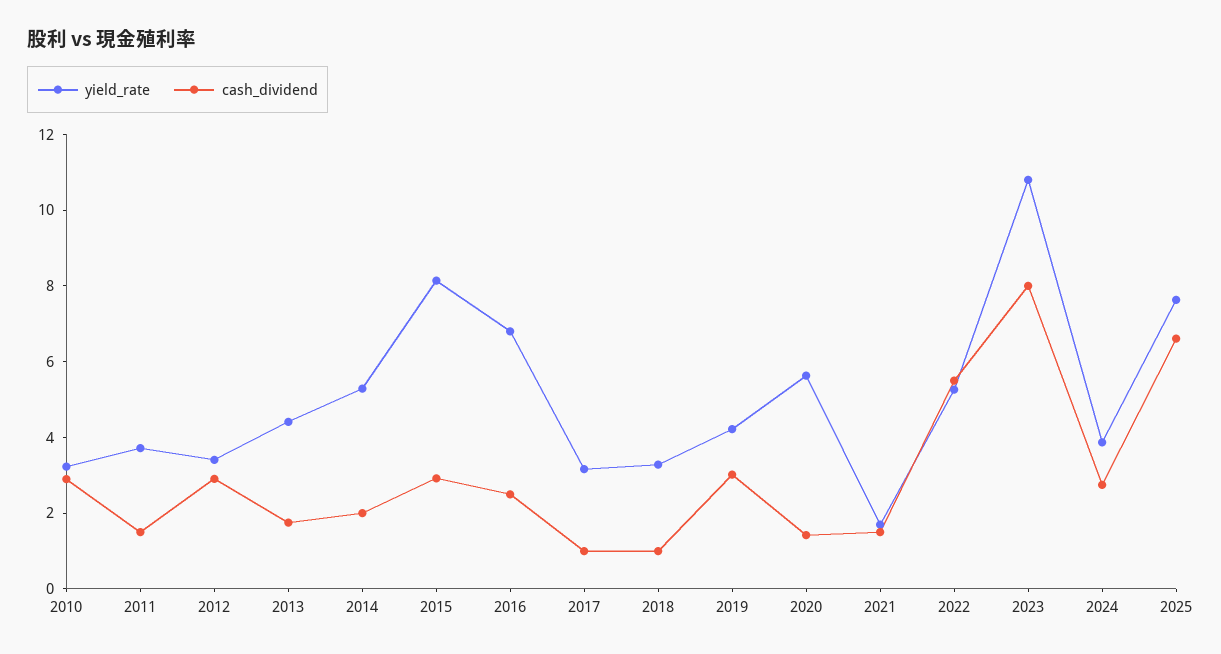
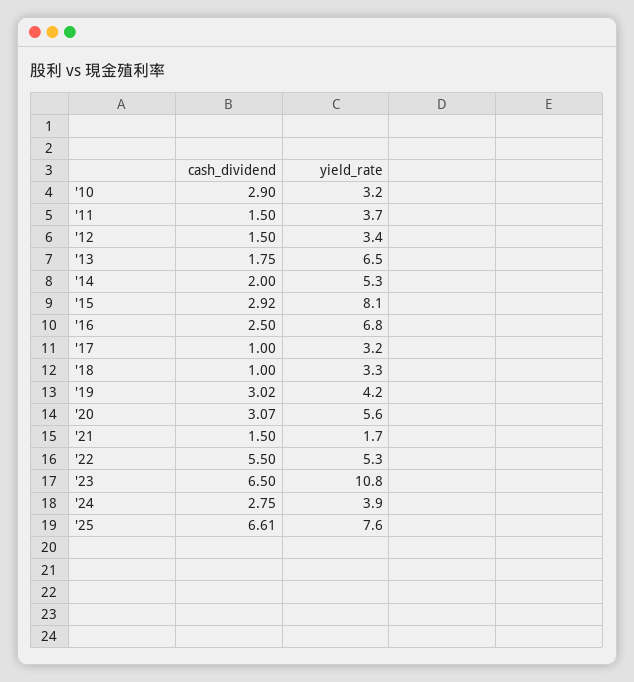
cash_dividend, 2012: 3 -> 1.5
yield_rate, 2013: 4.5 -> 6.5
cash_dividend, 2020: 1.5 -> 3.07
cash_dividend, 2023: 8 -> 6.5

